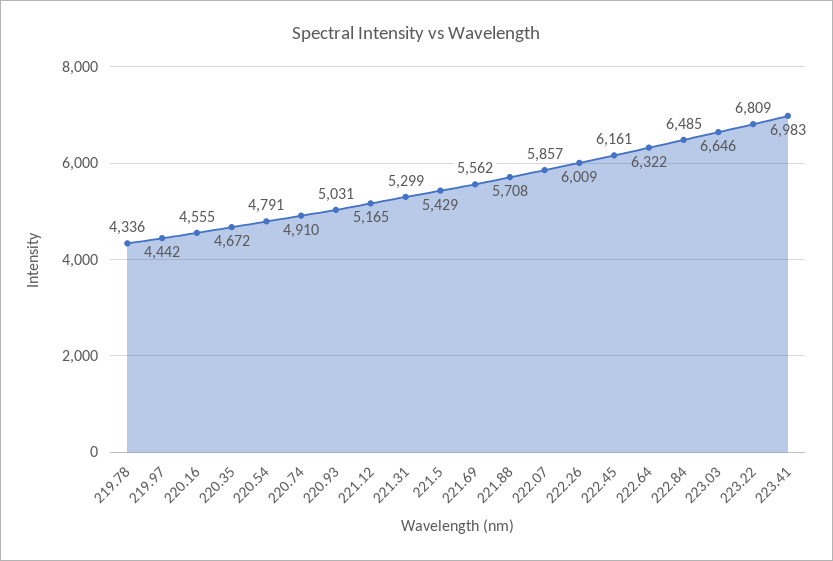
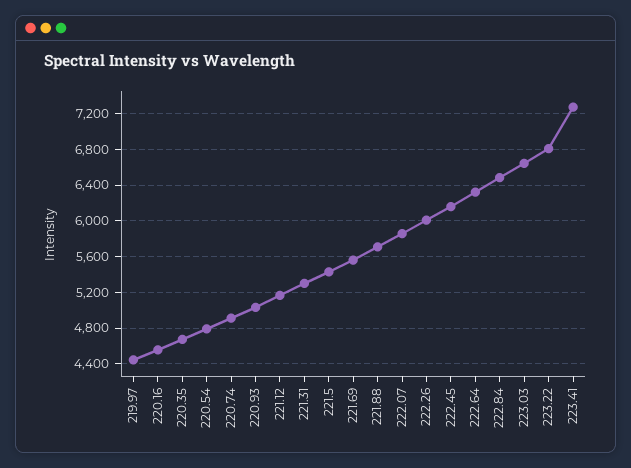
219.78: 4336 -> none
223.41: 6983 -> 7300

